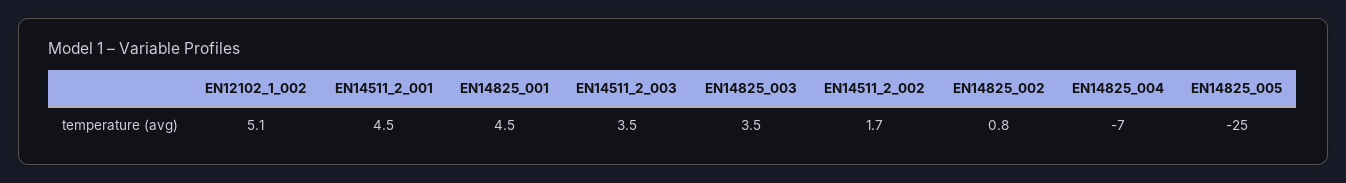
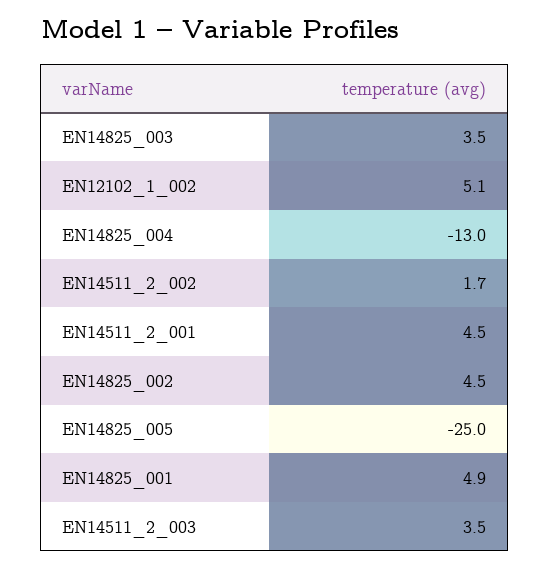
EN14825_001: 4.5 -> 4.9
EN14825_002: 0.8 -> 4.5
EN14825_004: -7 -> -13

